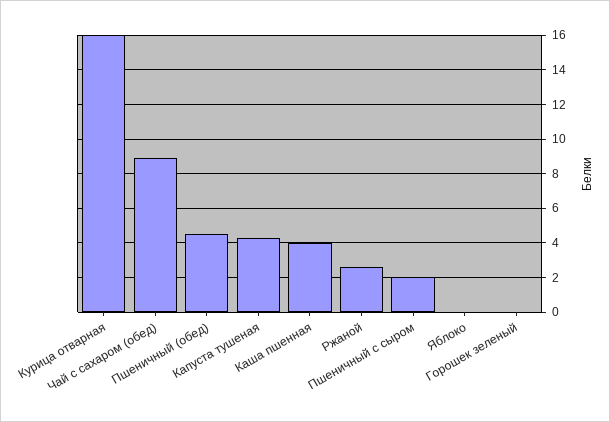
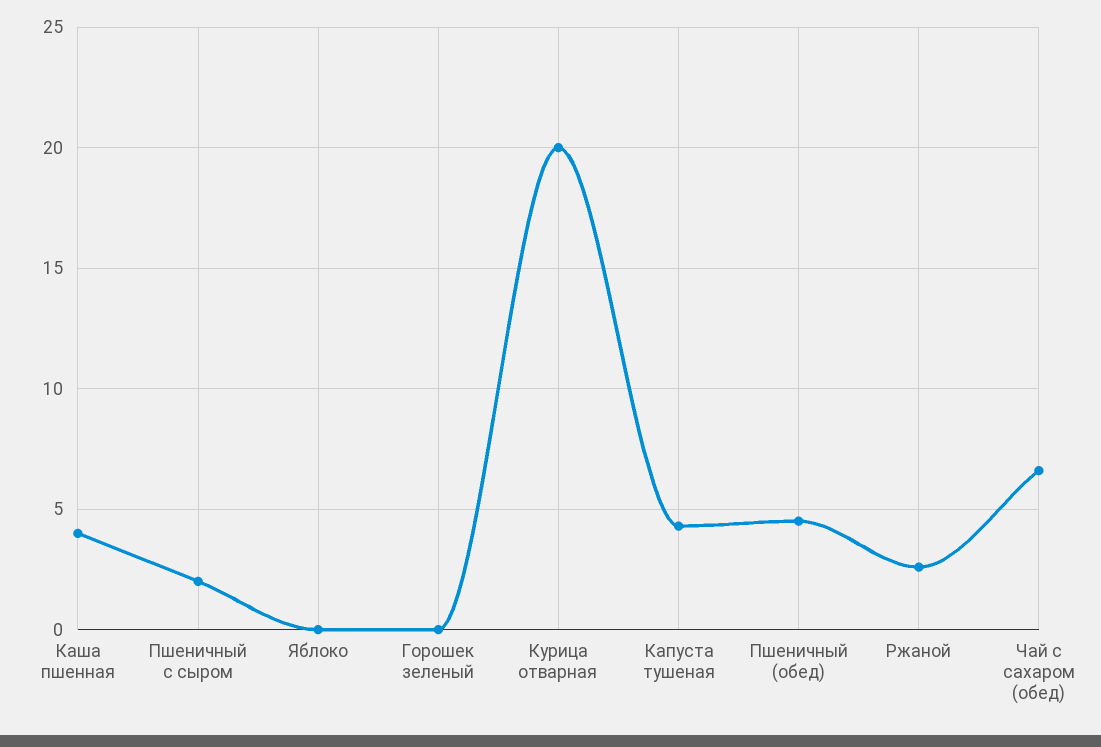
Курица отварная: 16 -> 20
Чай с сахаром (обед): 9 -> 6.5

